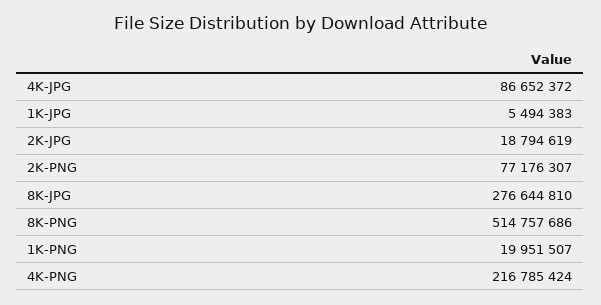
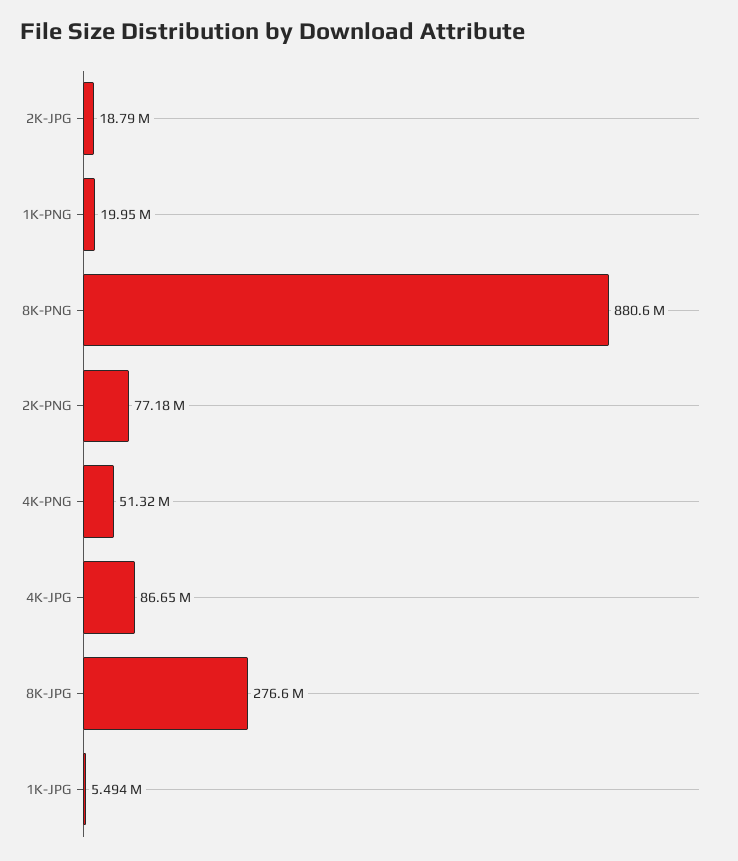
8K-PNG: 514757686 -> 880600000
4K-PNG: 216785424 -> 51320000

